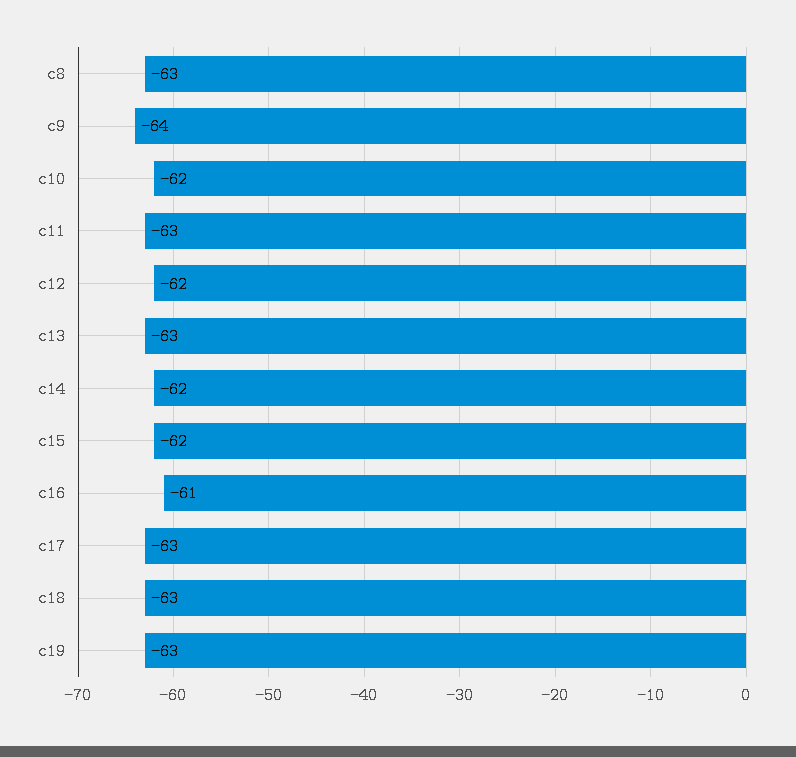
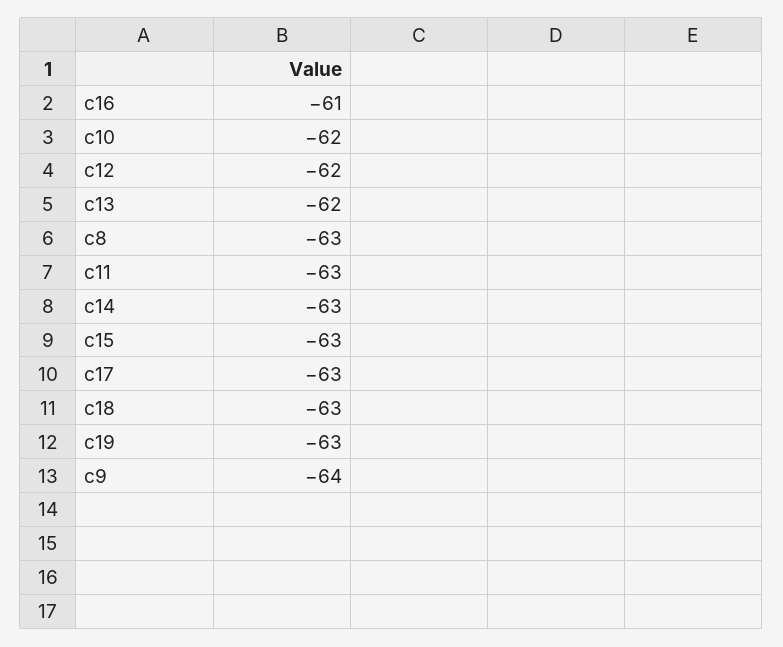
c13: -63 -> -62
c14: -62 -> -63
c15: -62 -> -63

